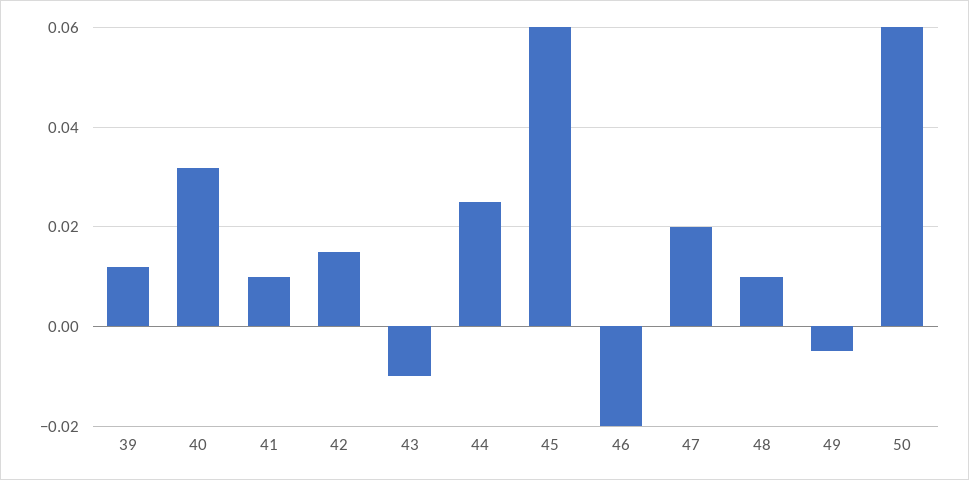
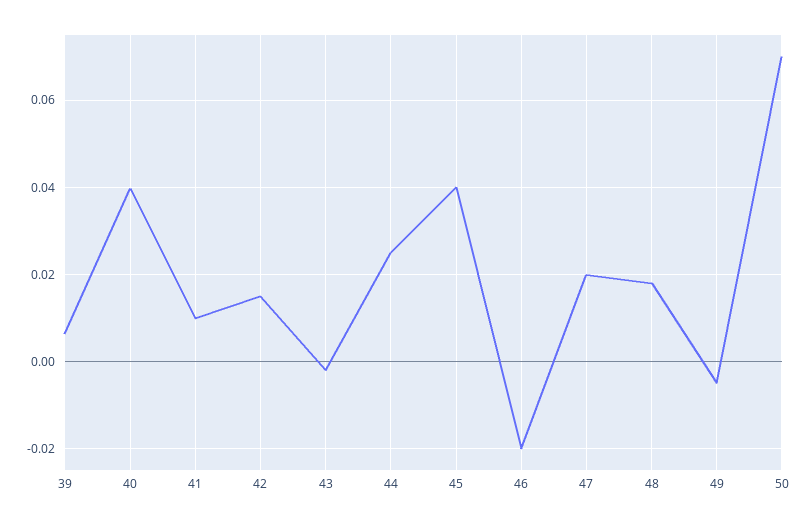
39: 0.012 -> 0.006
40: 0.032 -> 0.04
43: -0.01 -> -0.002
45: 0.06 -> 0.04
48: 0.01 -> 0.018
50: 0.06 -> 0.07

